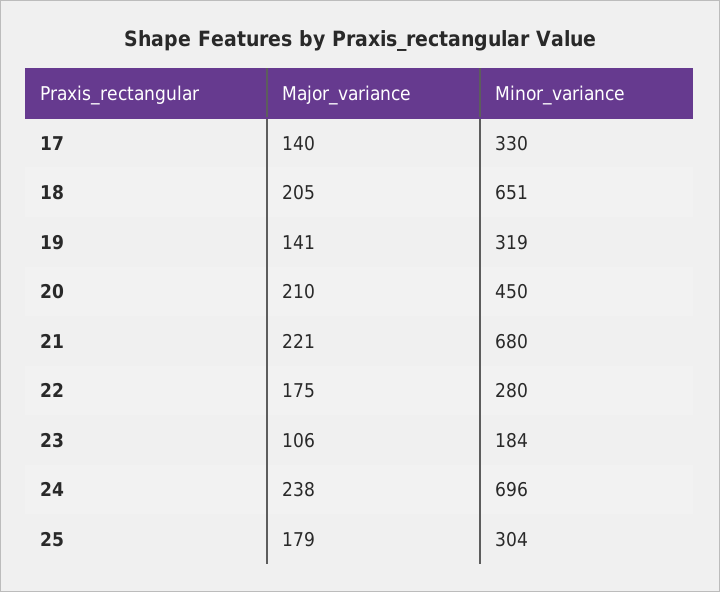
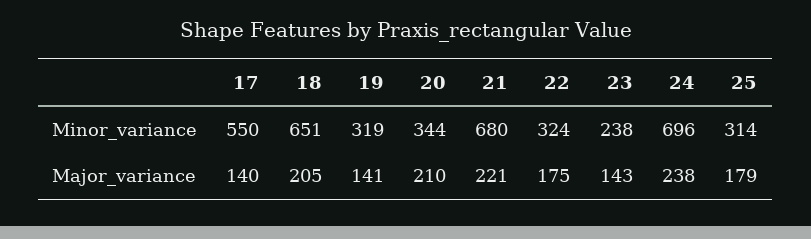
Minor_variance, 17: 330 -> 550
Minor_variance, 20: 450 -> 344
Minor_variance, 22: 280 -> 324
Major_variance, 23: 106 -> 143
Minor_variance, 23: 184 -> 238
Minor_variance, 25: 304 -> 314

